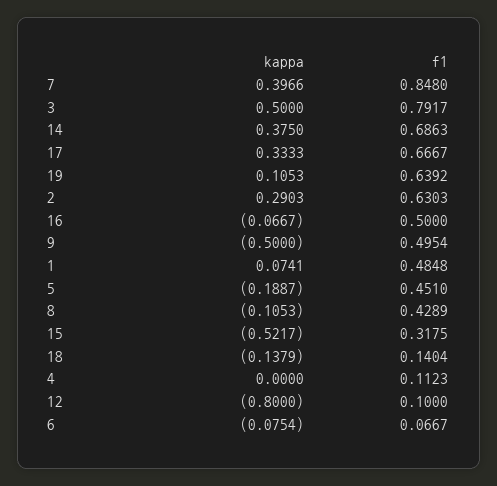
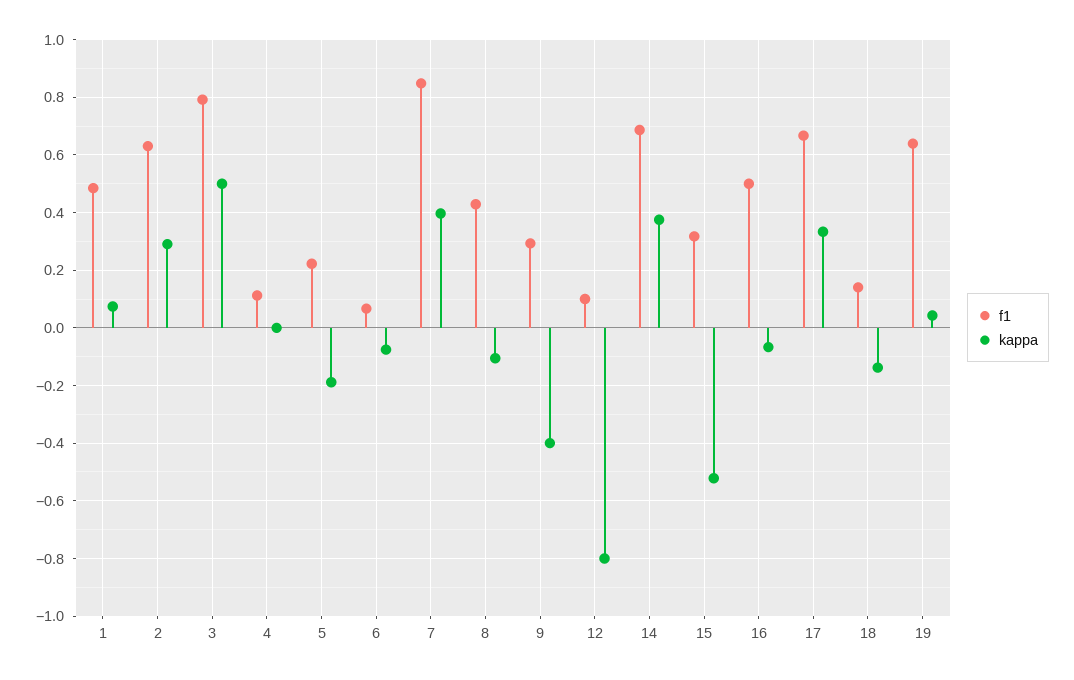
kappa, 19: 0.1053 -> 0.05
kappa, 9: -0.5 -> -0.4
f1, 9: 0.4954 -> 0.3
f1, 5: 0.451 -> 0.225

